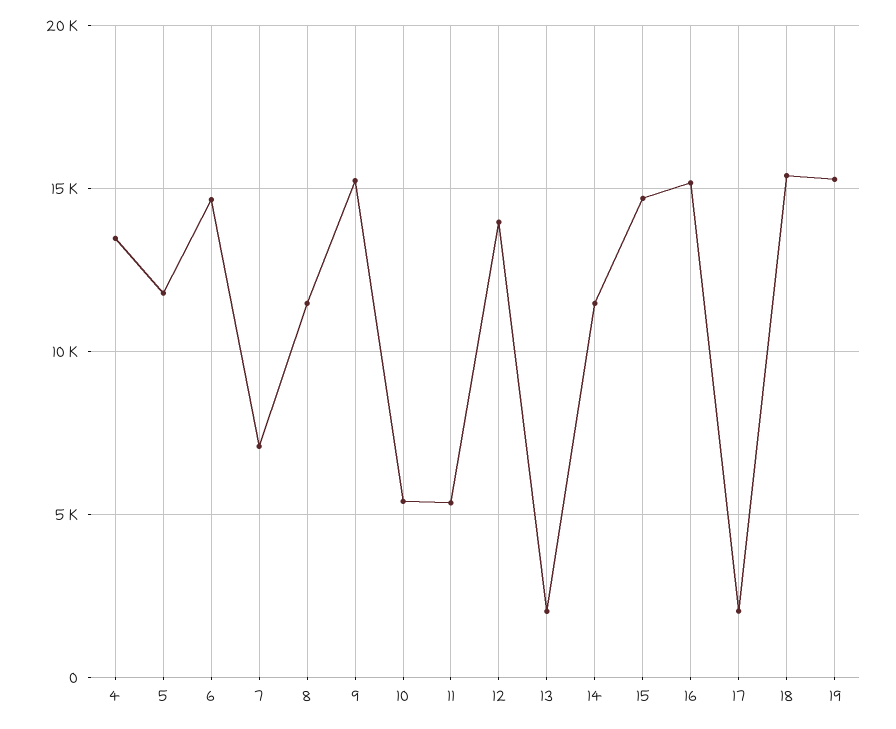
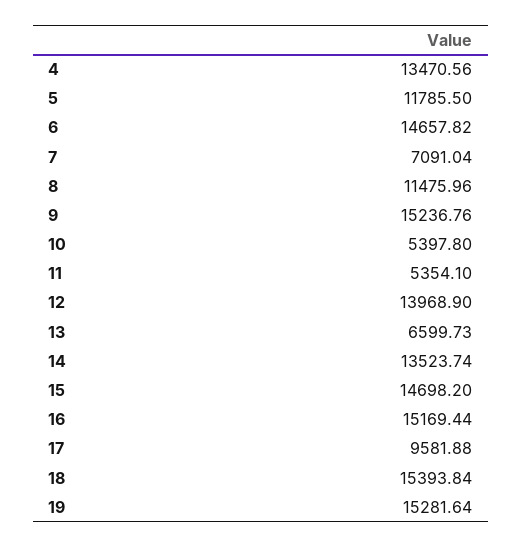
13: 2000 -> 6599.73
14: 11500 -> 13523.74
17: 2000 -> 9581.88

